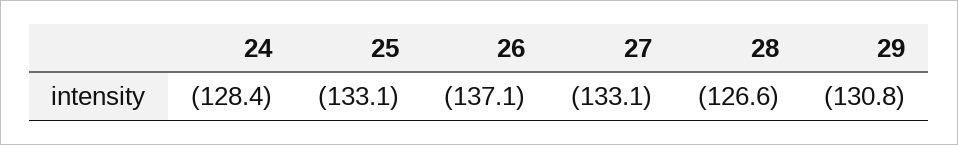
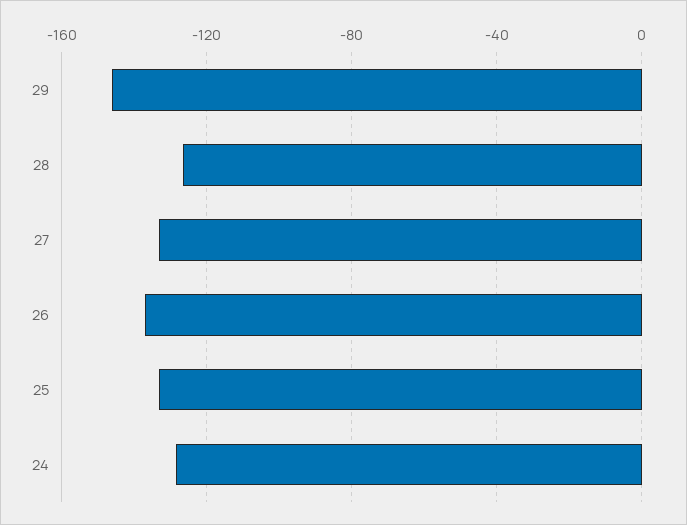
29: -130.8 -> -145

